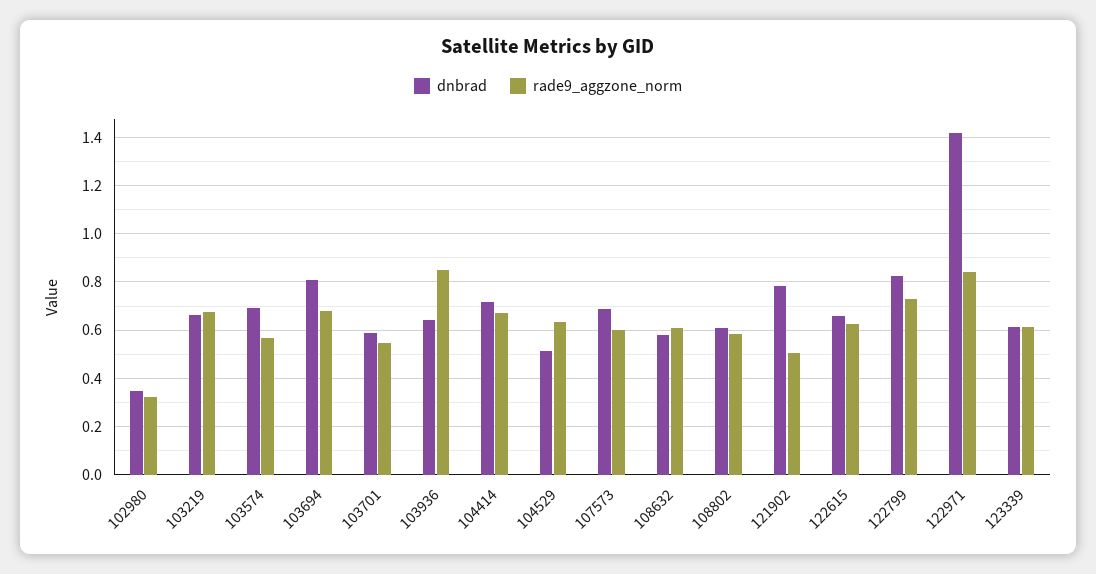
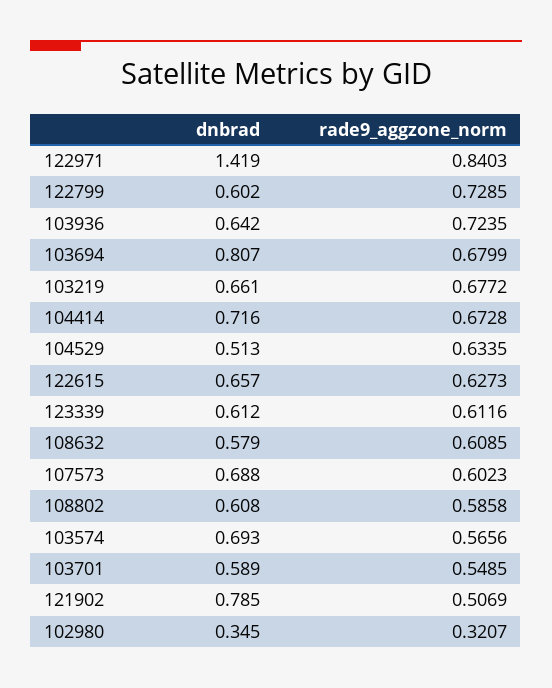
rade9_aggzone_norm, 103936: 0.85 -> 0.7235
dnbrad, 122799: 0.825 -> 0.602

